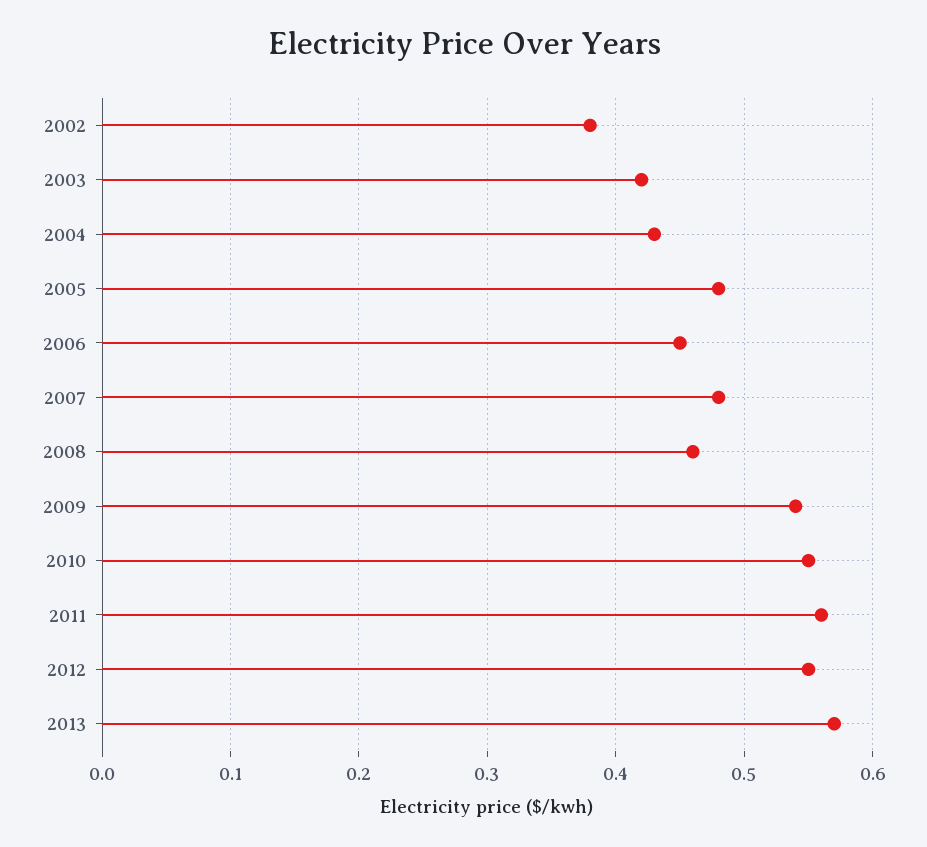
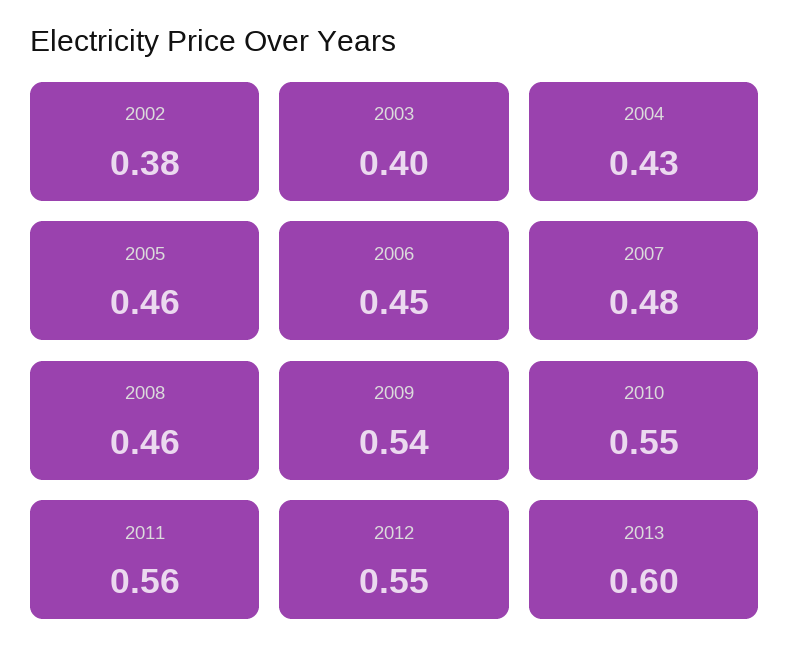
2003: 0.42 -> 0.4
2005: 0.48 -> 0.46
2013: 0.57 -> 0.6

